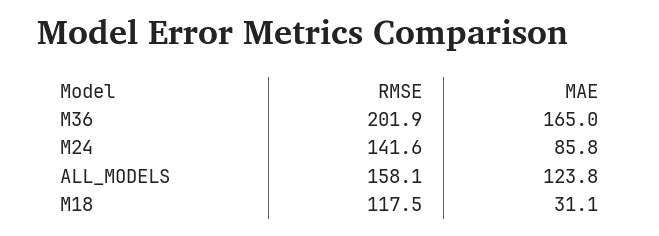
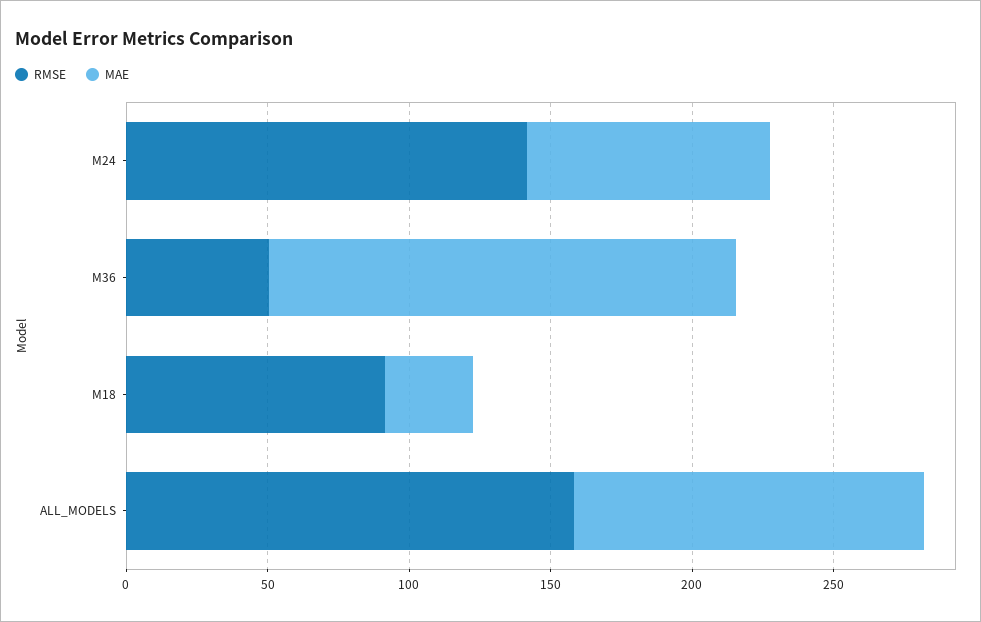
RMSE, M36: 201.9 -> 50
RMSE, M18: 117.5 -> 90

